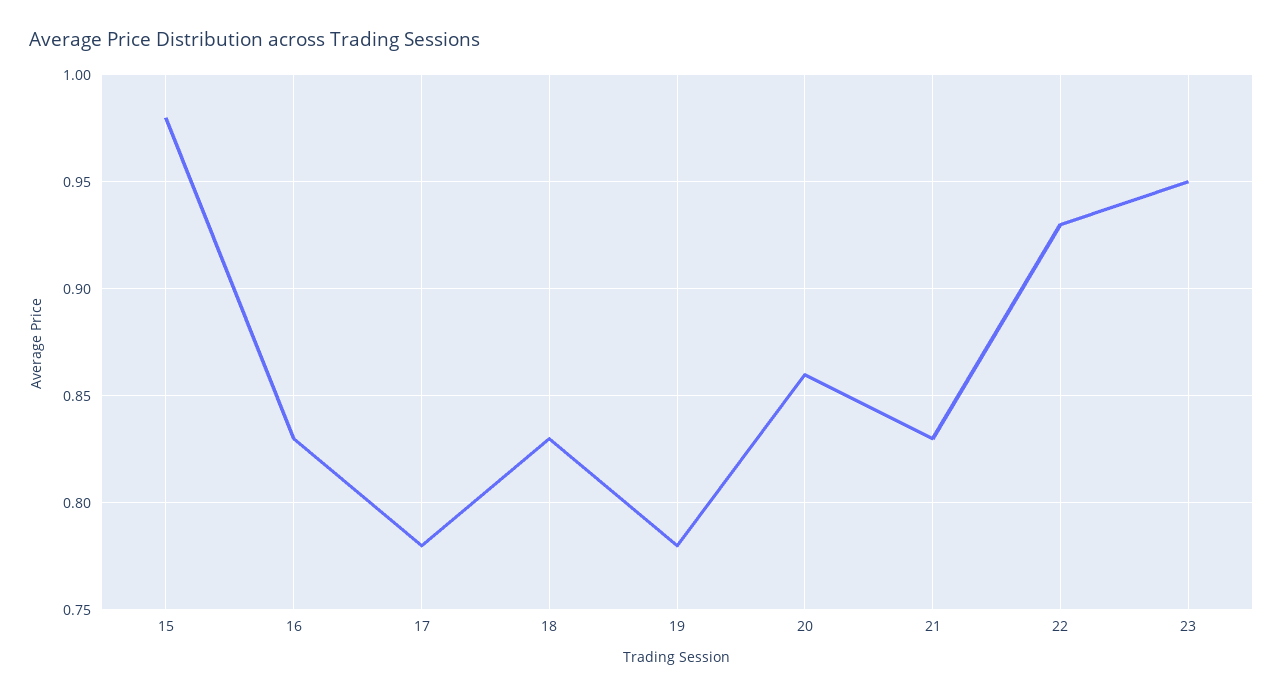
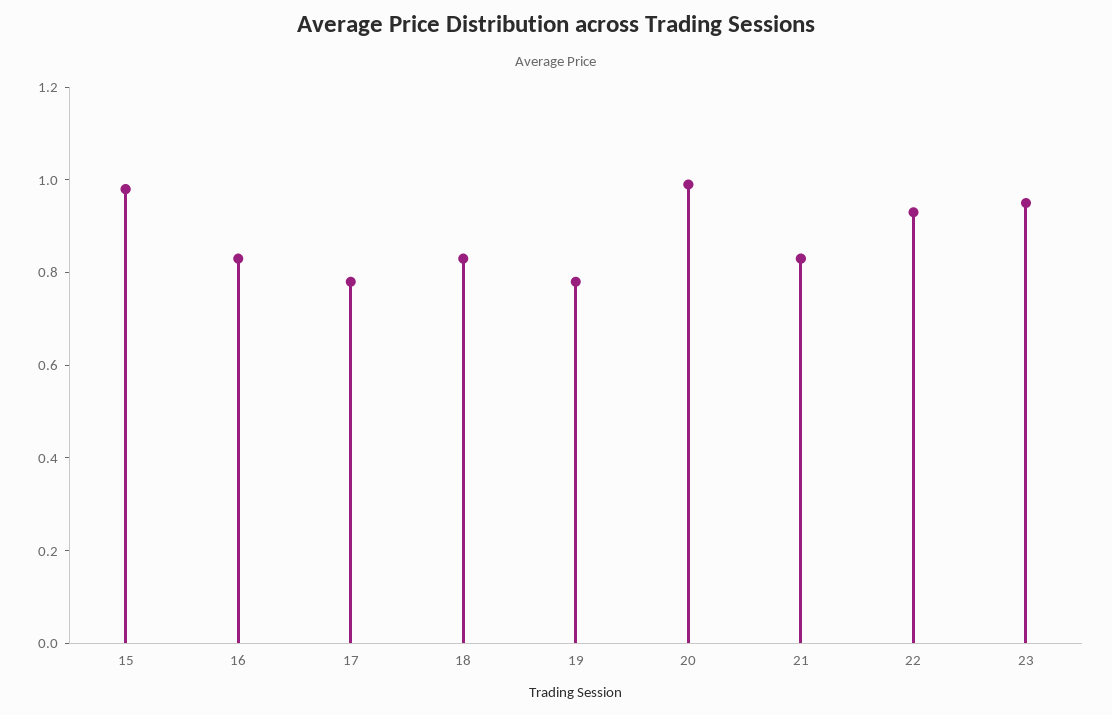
20: 0.86 -> 1

